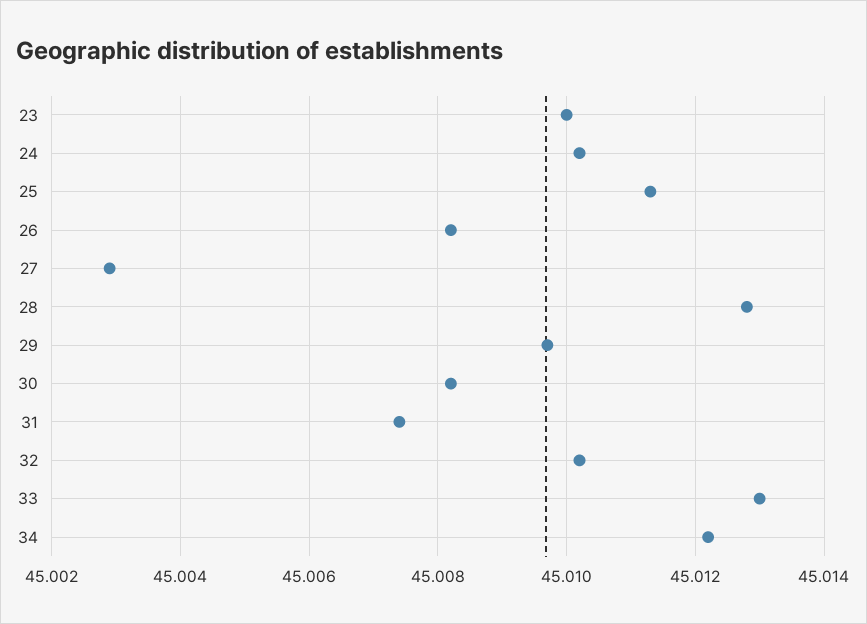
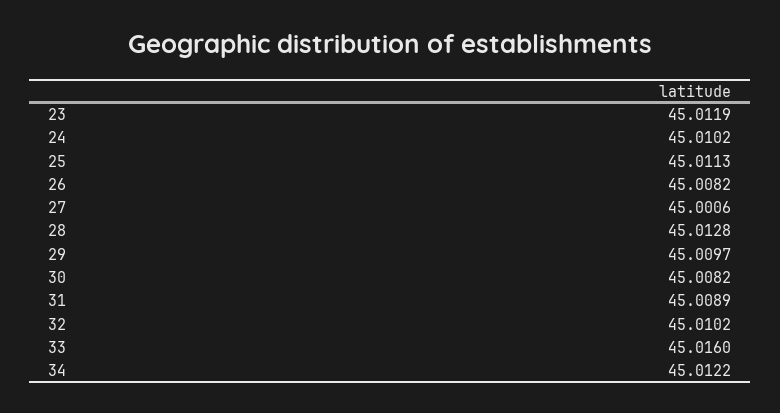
23: 45.01 -> 45.0119
27: 45.003 -> 45.0006
31: 45.0075 -> 45.0089
33: 45.013 -> 45.016

